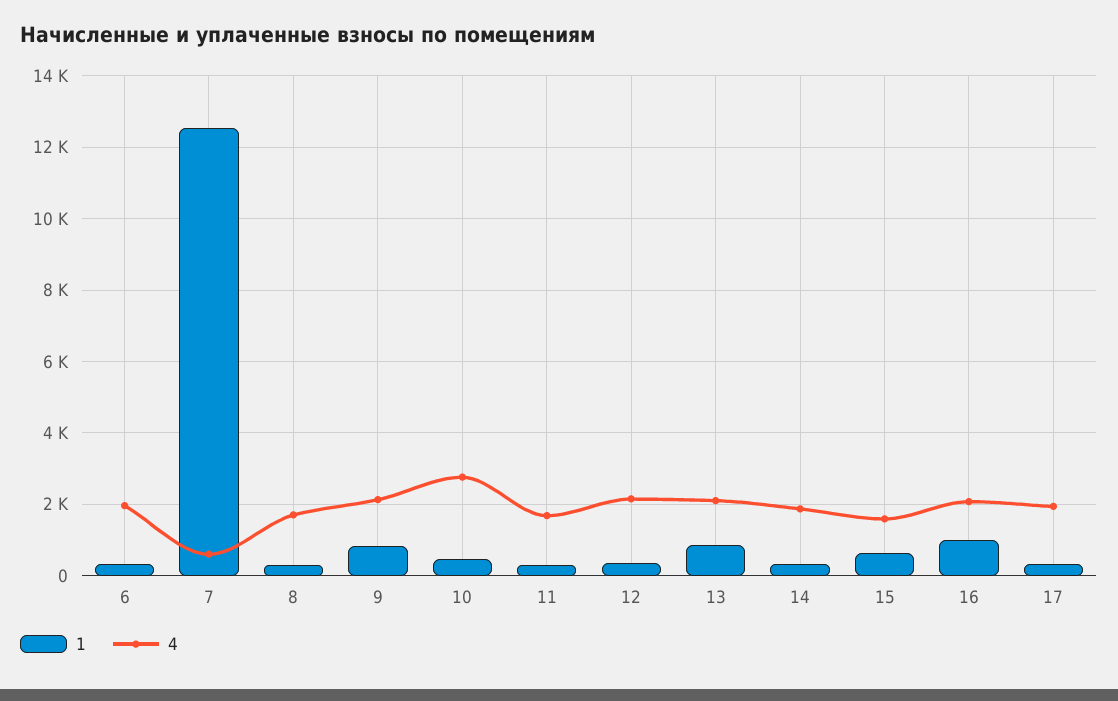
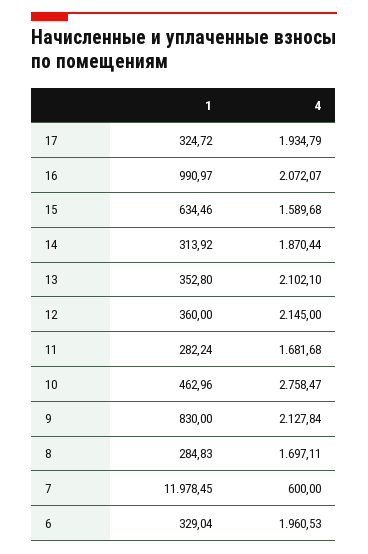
1, 7: 12600 -> 11978.45
1, 13: 800 -> 352.8

